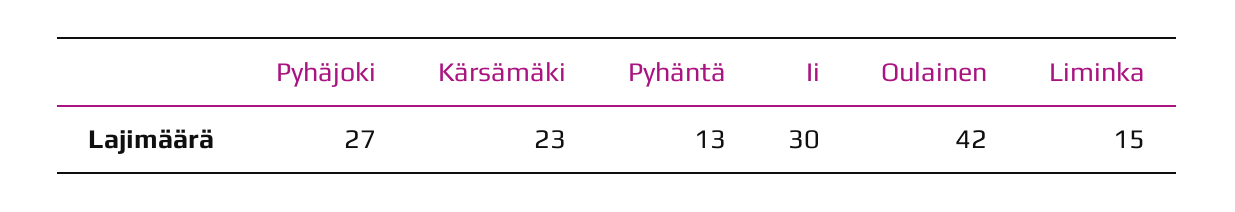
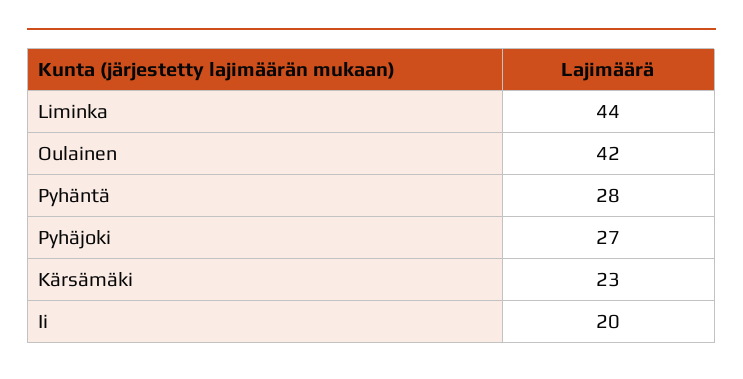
Pyhäntä: 13 -> 28
Ii: 30 -> 20
Liminka: 15 -> 44

